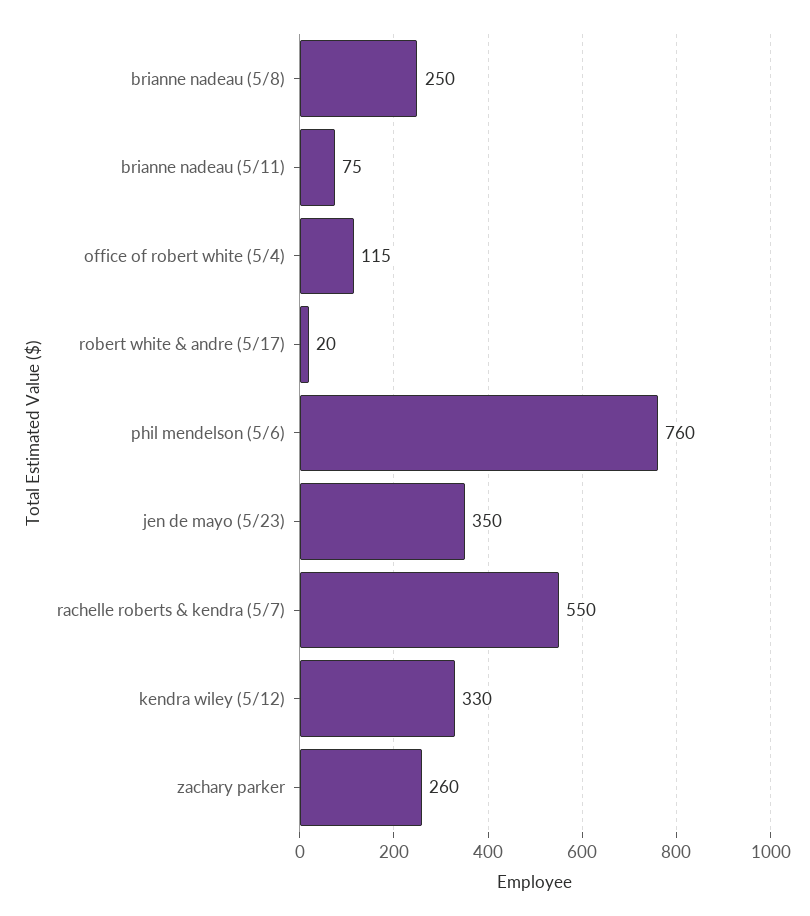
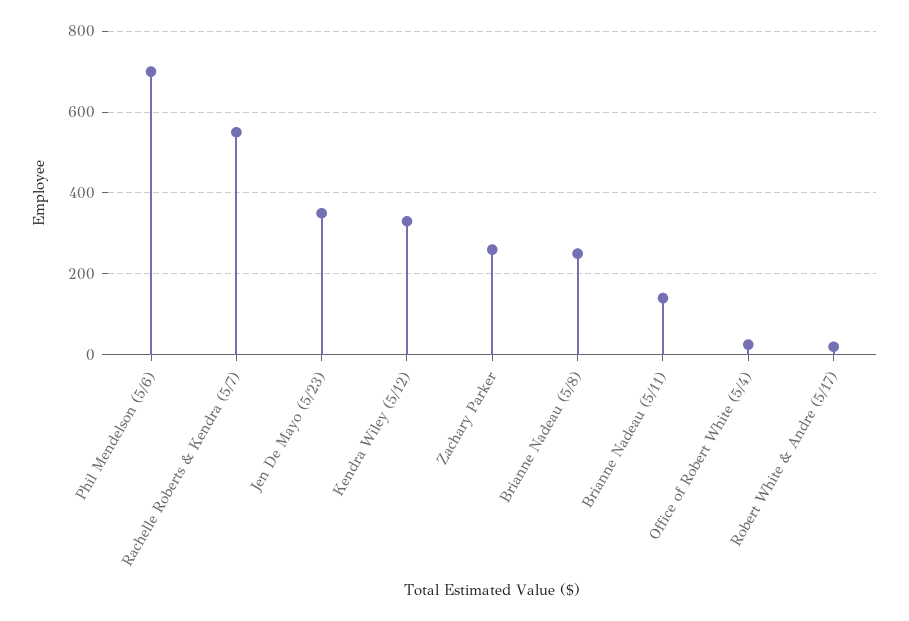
brianne nadeau (5/11): 75 -> 140
office of robert white (5/4): 115 -> 20
phil mendelson (5/6): 760 -> 700

